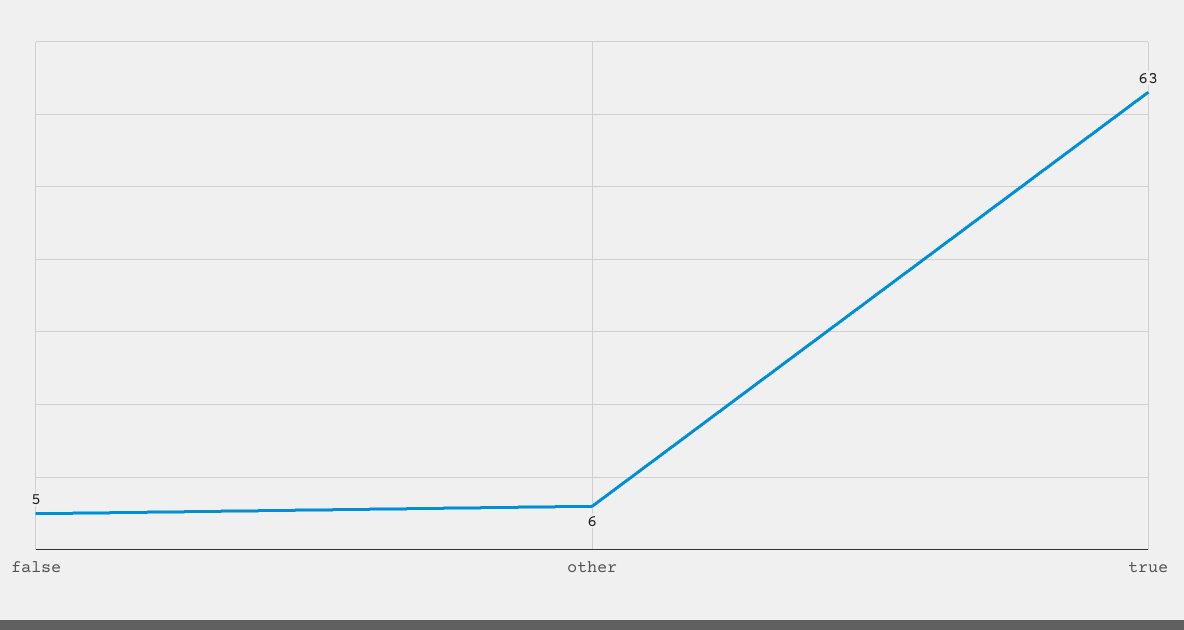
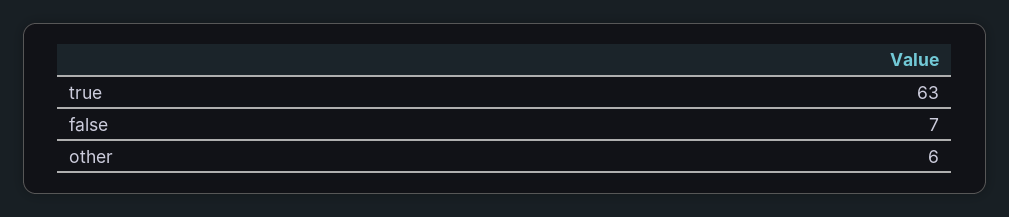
false: 5 -> 7

